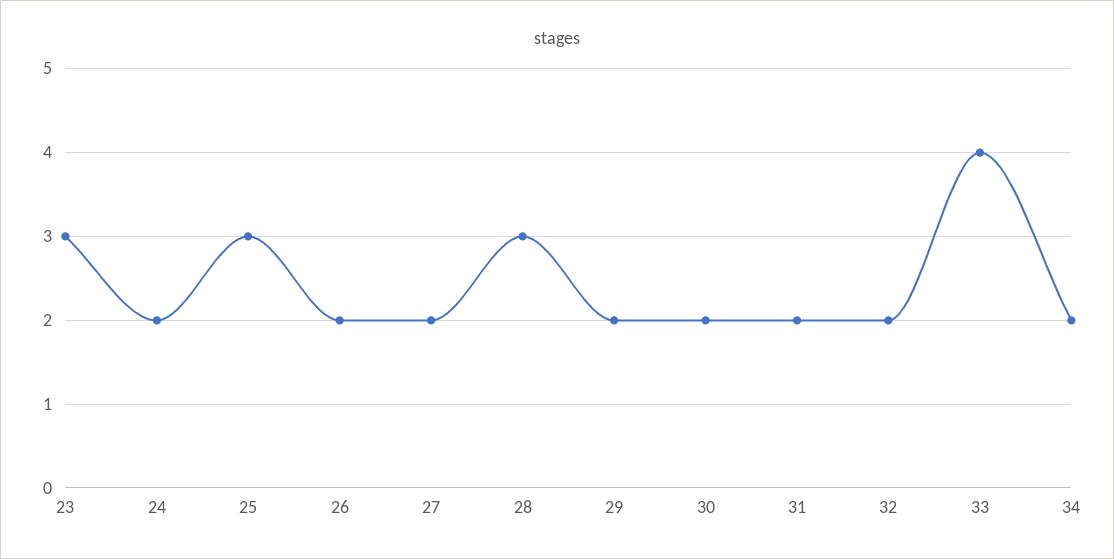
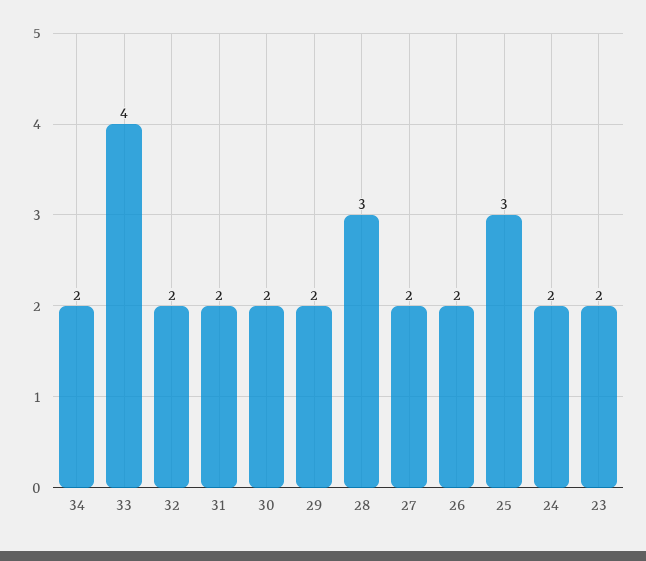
23: 3 -> 2

